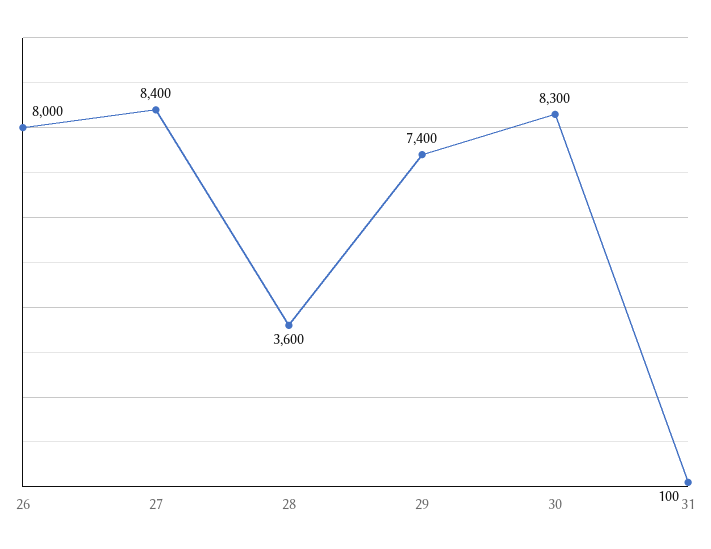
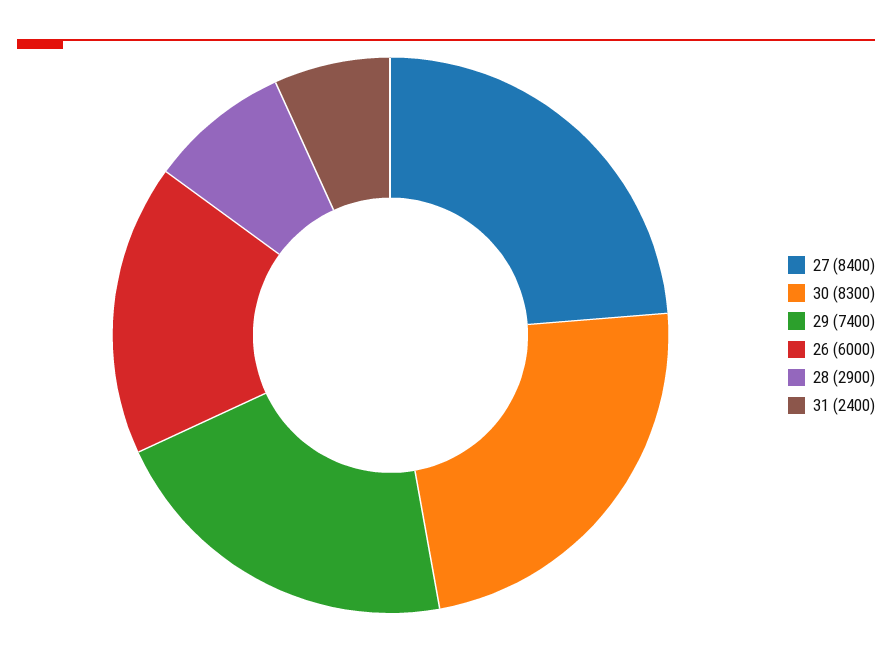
26: 8000 -> 6000
28: 3600 -> 2900
31: 100 -> 2400

